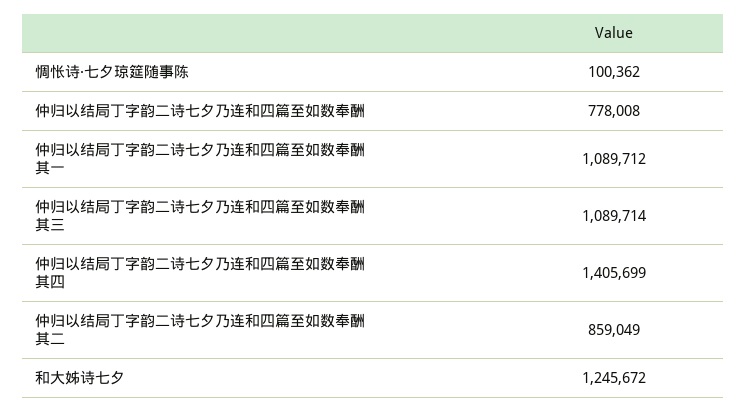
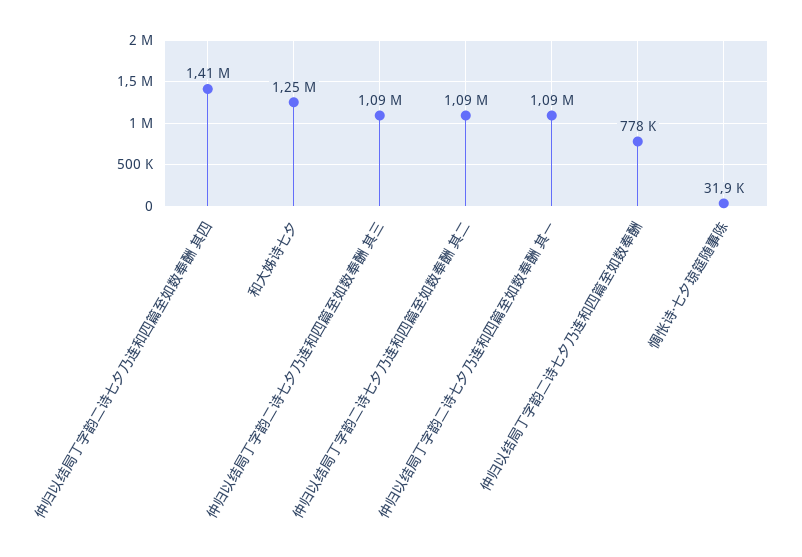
惆怅诗·七夕琼筵随事陈: 100362 -> 31900
仲归以结局丁字韵二诗七夕乃连和四篇至如数奉酬 其二: 859049 -> 1090000

